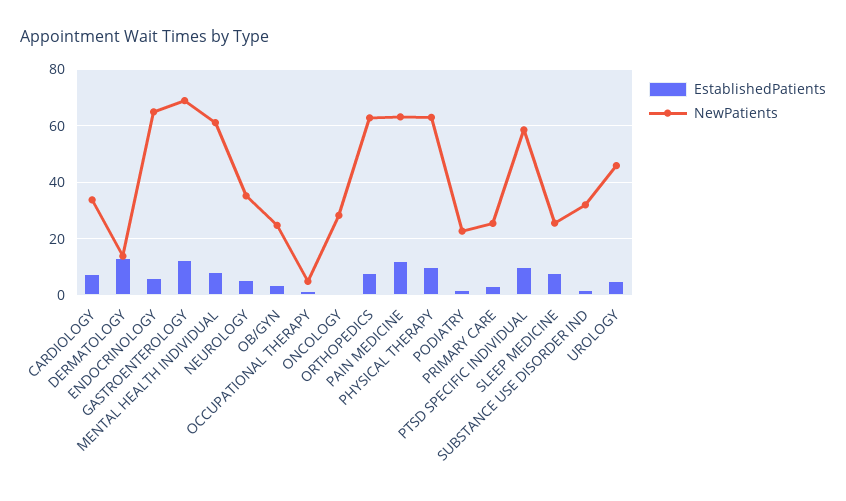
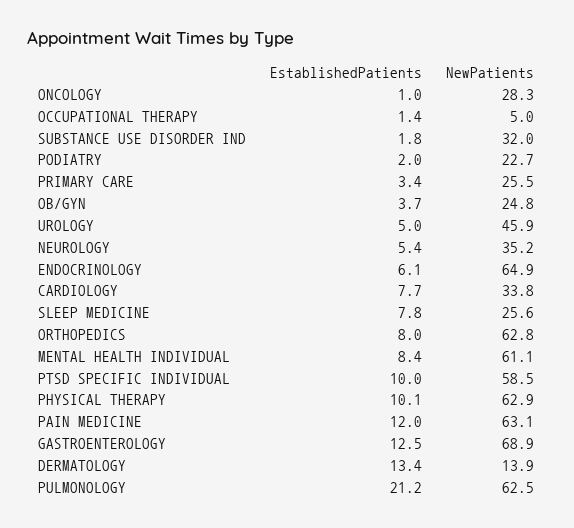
EstablishedPatients, PULMONOLOGY: none -> 21.2
NewPatients, PULMONOLOGY: none -> 62.5

